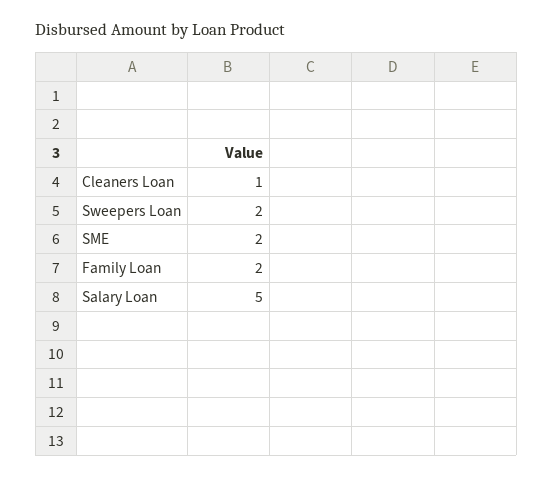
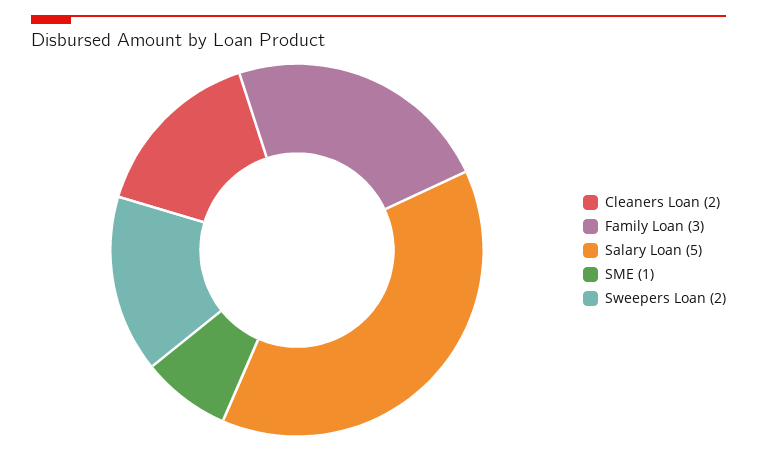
Cleaners Loan: 1 -> 2
SME: 2 -> 1
Family Loan: 2 -> 3

